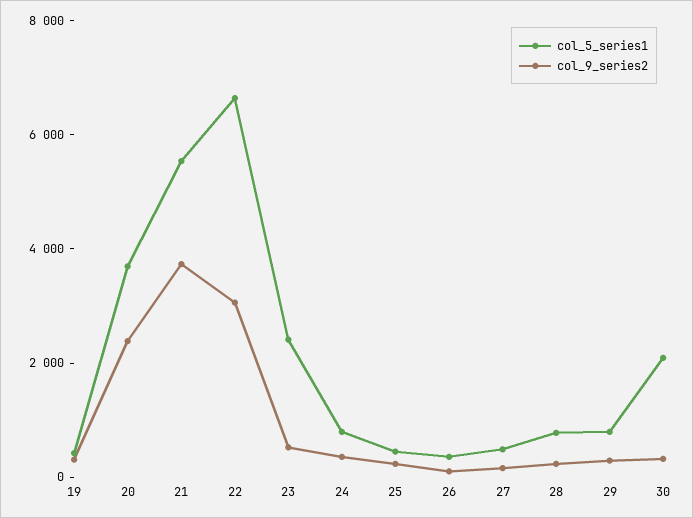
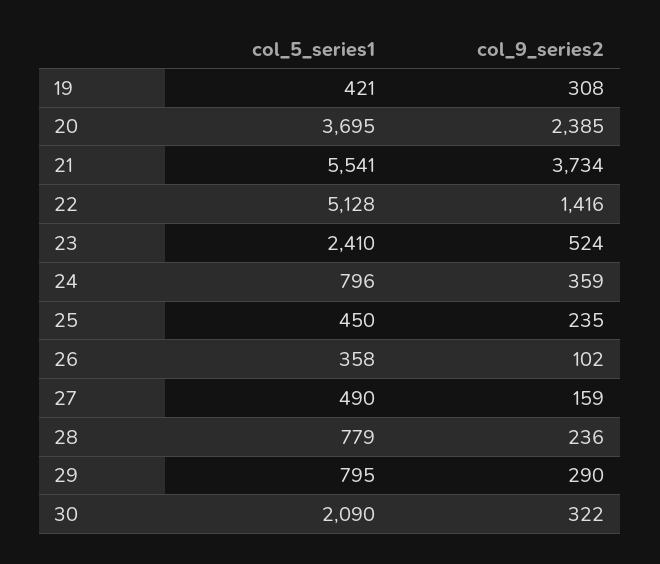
col_5_series1, 22: 6500 -> 5128
col_9_series2, 22: 3000 -> 1416

